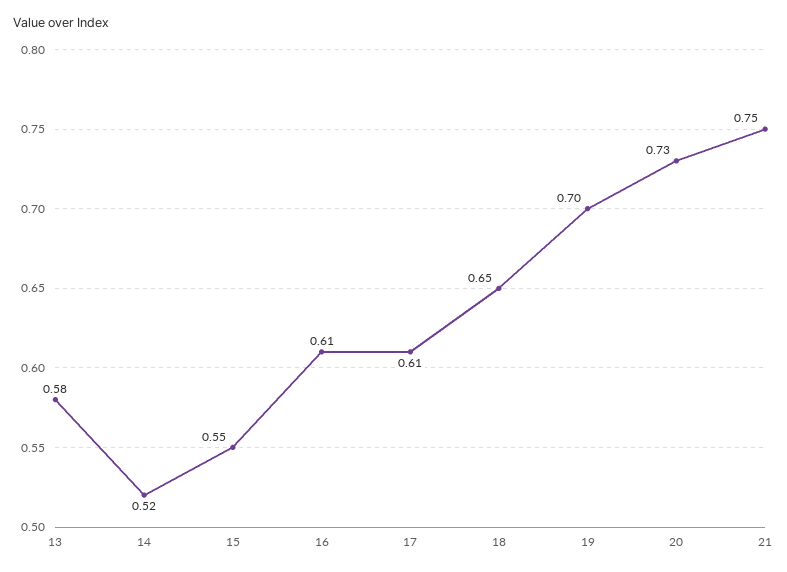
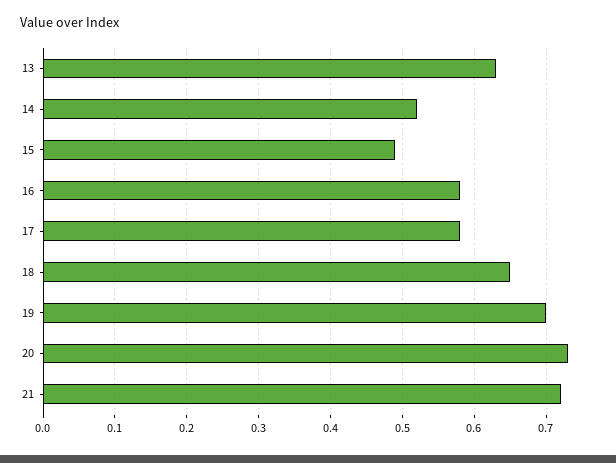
13: 0.58 -> 0.63
15: 0.55 -> 0.49
16: 0.61 -> 0.58
17: 0.61 -> 0.58
21: 0.75 -> 0.72

